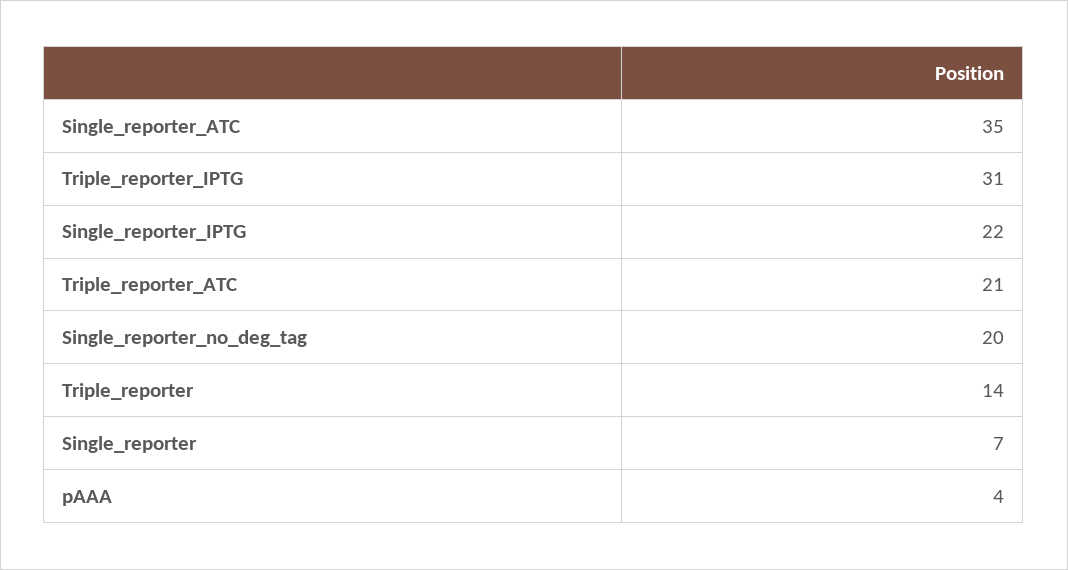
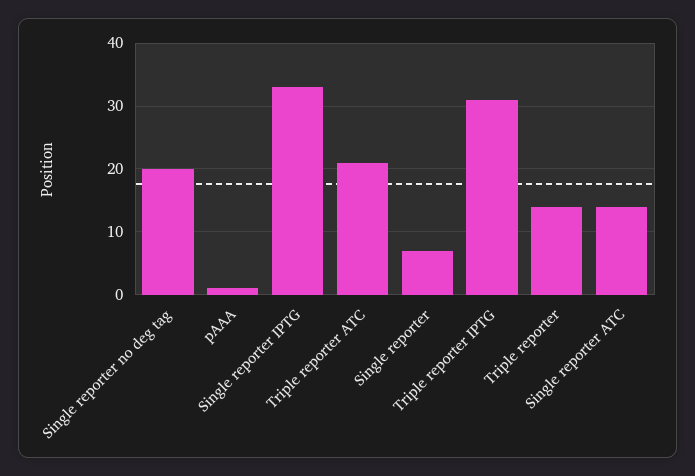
Single_reporter_ATC: 35 -> 14
Single_reporter_IPTG: 22 -> 33
pAAA: 4 -> 1

